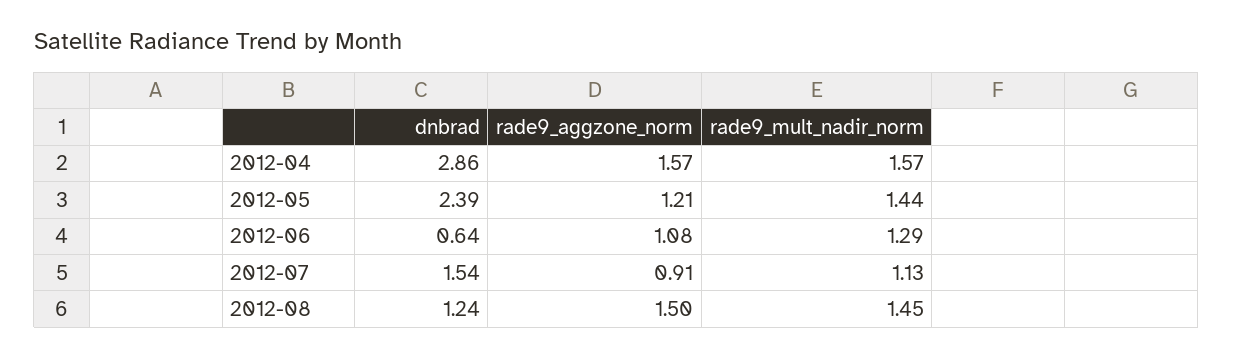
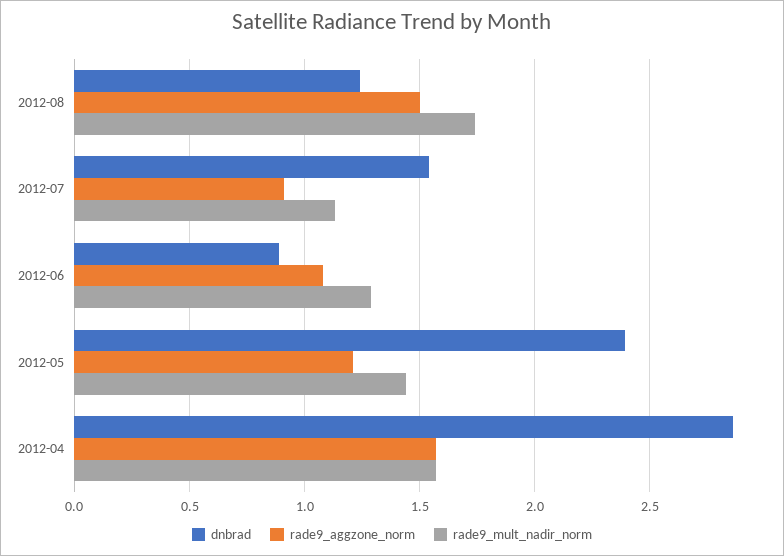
dnbrad, 2012-06: 0.64 -> 0.9
rade9_mult_nadir_norm, 2012-08: 1.45 -> 1.75

